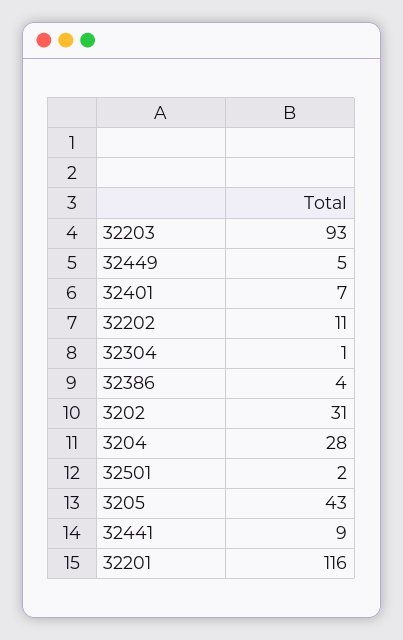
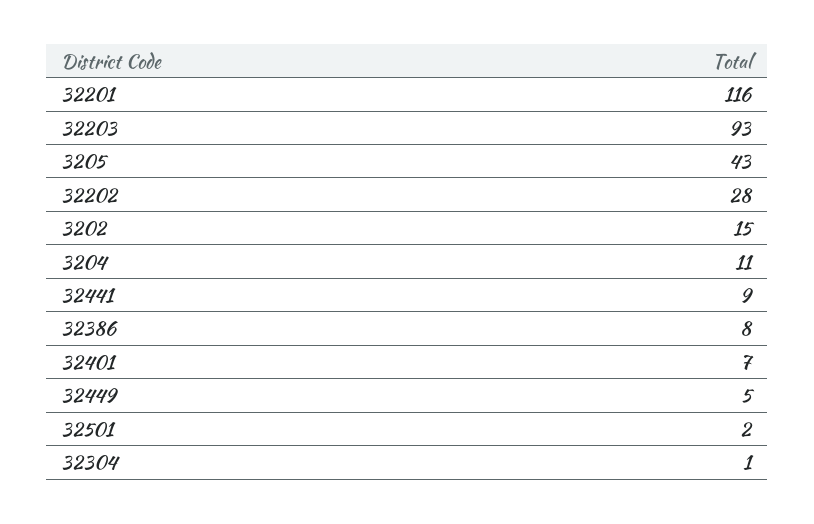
32202: 11 -> 28
32386: 4 -> 8
3202: 31 -> 15
3204: 28 -> 11

